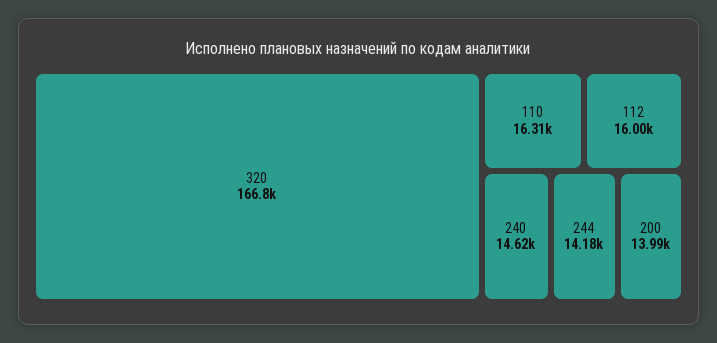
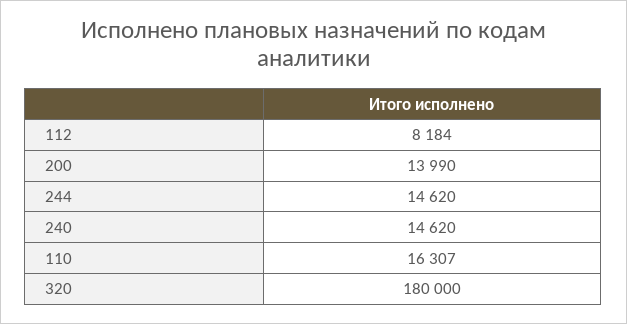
320: 166800 -> 180000
112: 16000 -> 8184
244: 14180 -> 14620

